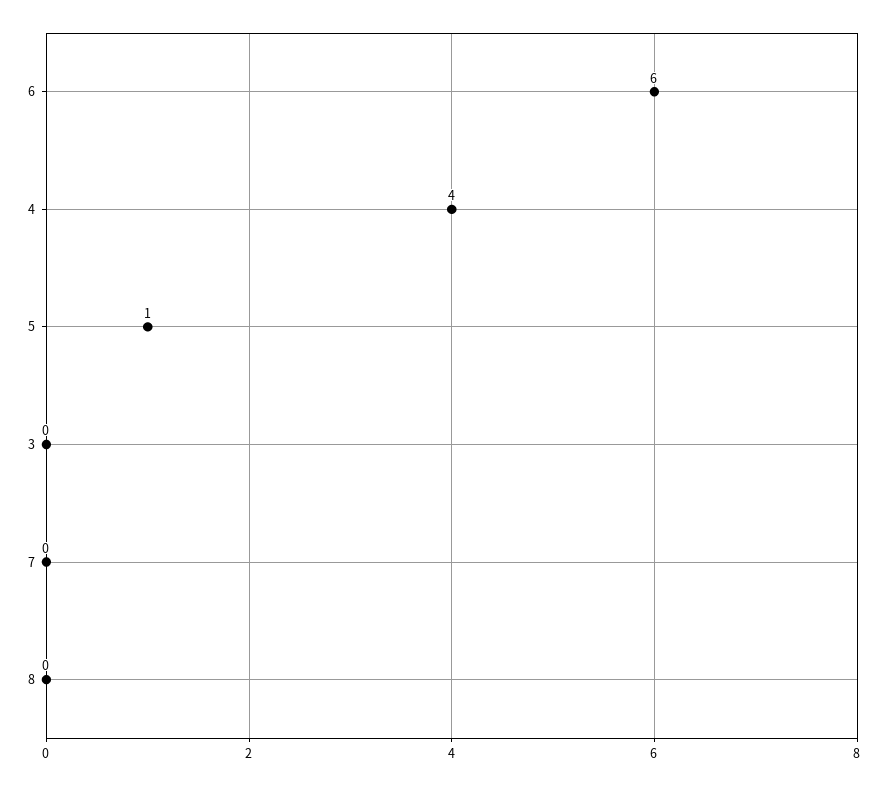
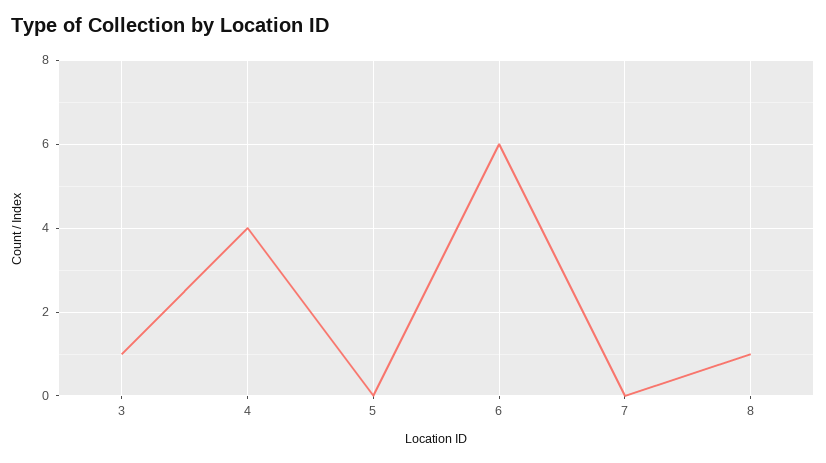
5: 1 -> 0
3: 0 -> 1
8: 0 -> 1

